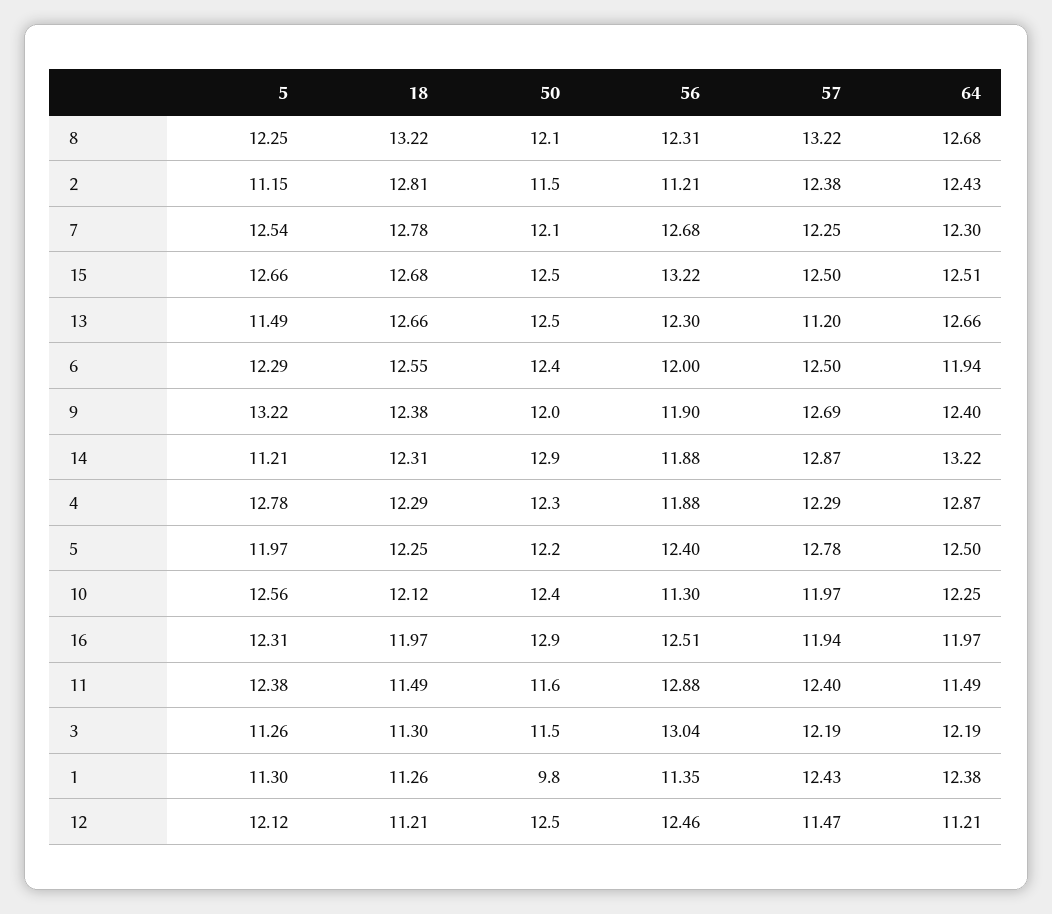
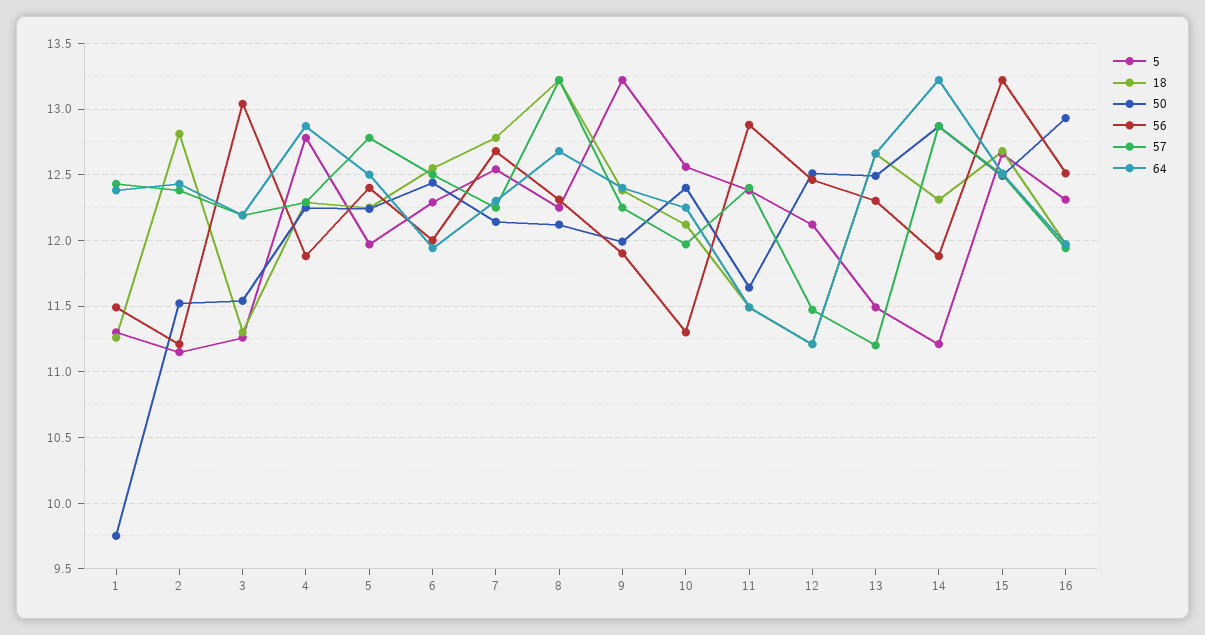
57, 9: 12.69 -> 12.25
56, 1: 11.35 -> 11.5

